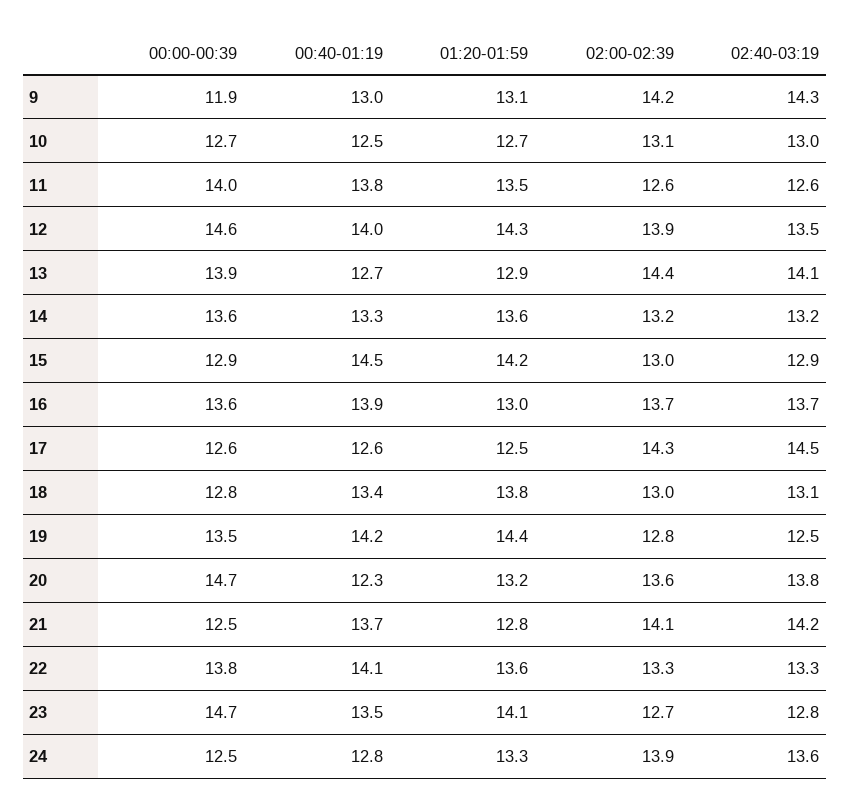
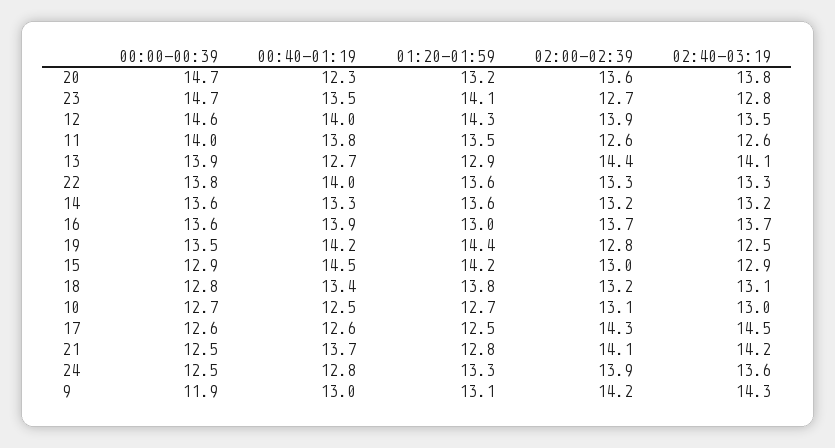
02:00-02:39, 18: 13 -> 13.2
00:40-01:19, 22: 14.1 -> 14

